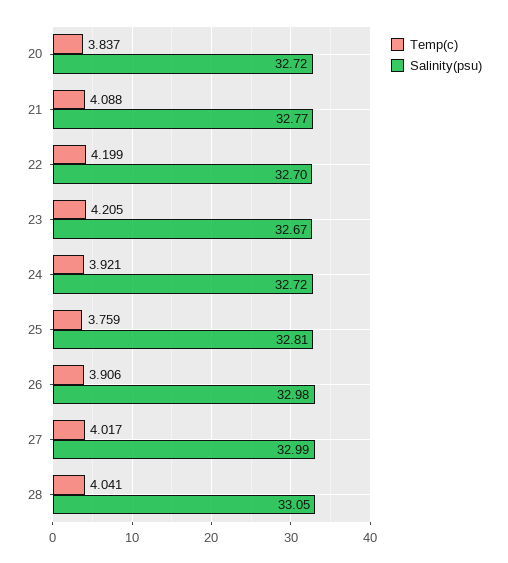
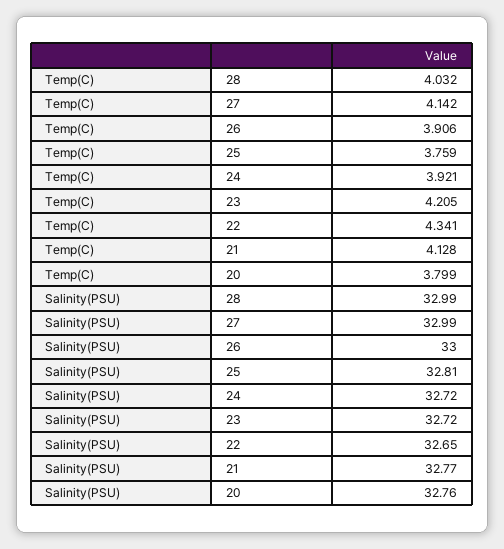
Temp(c), 20: 3.837 -> 3.799
Salinity(psu), 20: 32.72 -> 32.76
Temp(c), 21: 4.088 -> 4.128
Temp(c), 22: 4.199 -> 4.341
Salinity(psu), 22: 32.7 -> 32.65
Salinity(psu), 23: 32.67 -> 32.72
Salinity(psu), 26: 32.98 -> 33
Temp(c), 27: 4.017 -> 4.142
Temp(c), 28: 4.041 -> 4.032
Salinity(psu), 28: 33.05 -> 32.99

